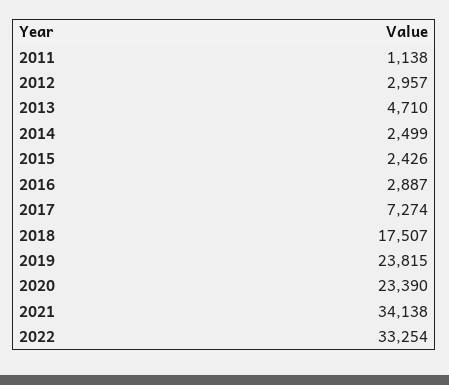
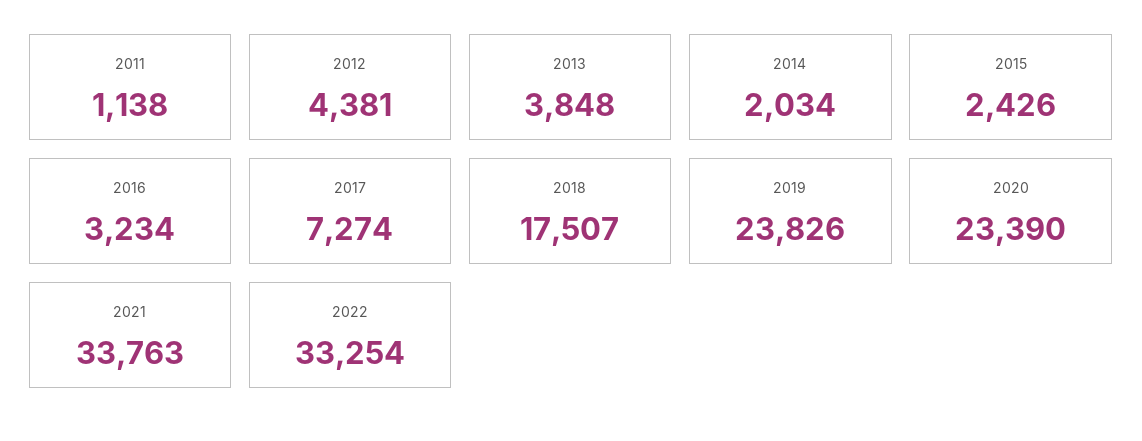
2012: 2957 -> 4381
2013: 4710 -> 3848
2014: 2499 -> 2034
2016: 2887 -> 3234
2019: 23815 -> 23826
2021: 34138 -> 33763

